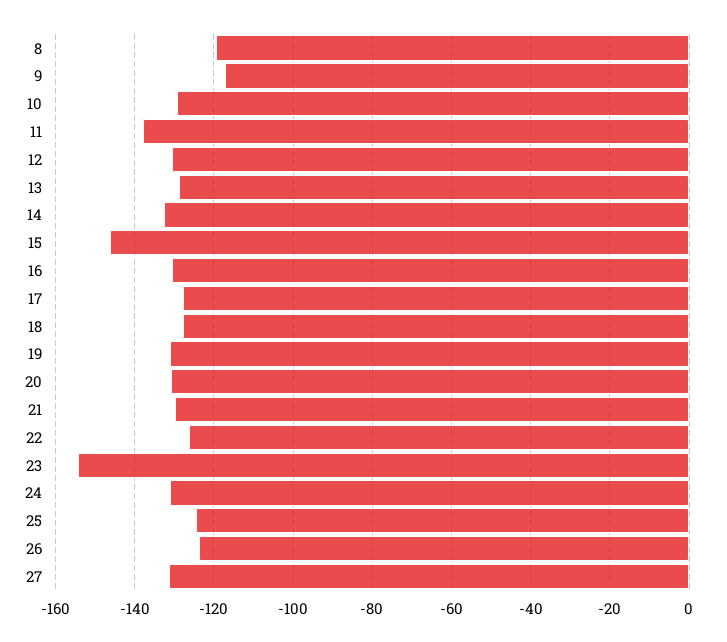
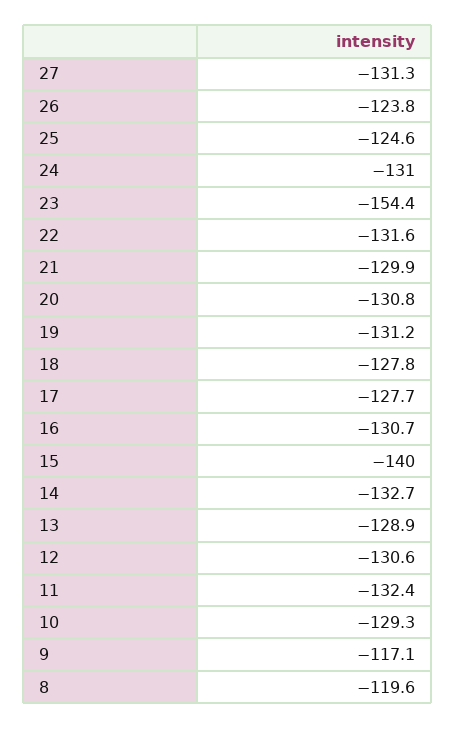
11: -138 -> -132.4
15: -146 -> -140
22: -126 -> -131.6

